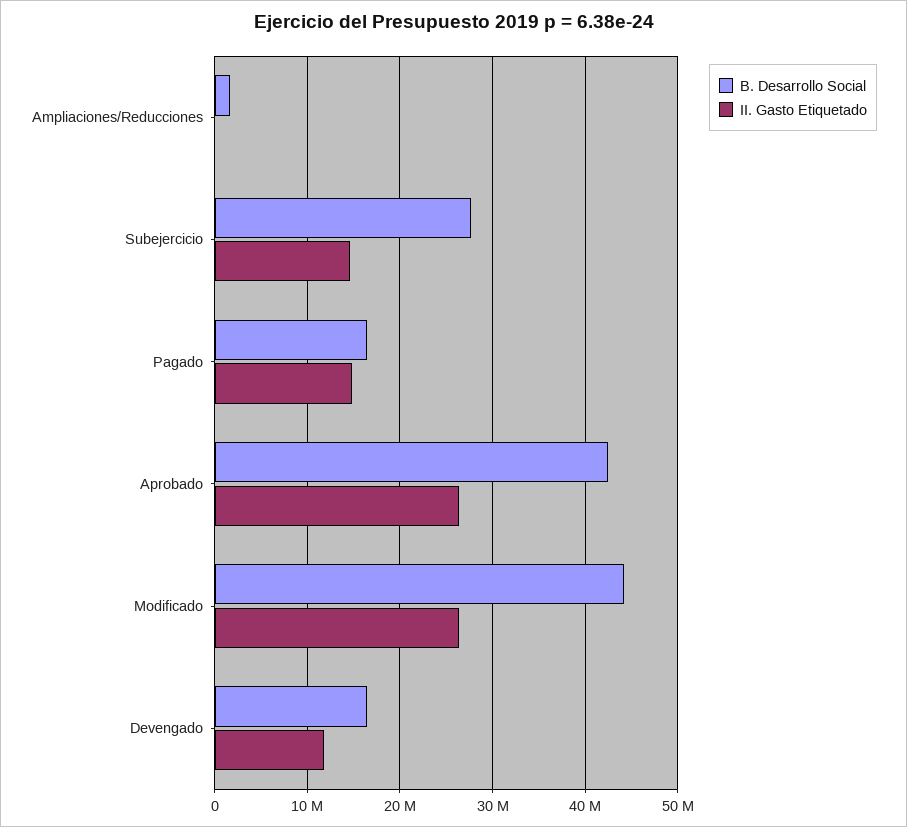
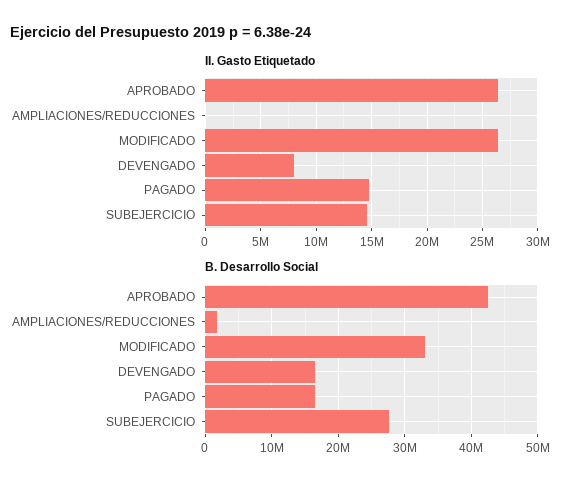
B. Desarrollo Social, Modificado: 44000000 -> 33000000
II. Gasto Etiquetado, Devengado: 12000000 -> 8000000

